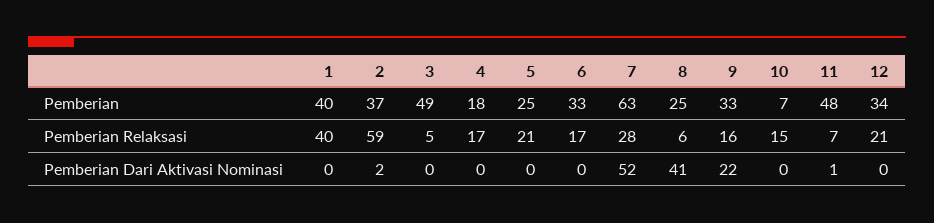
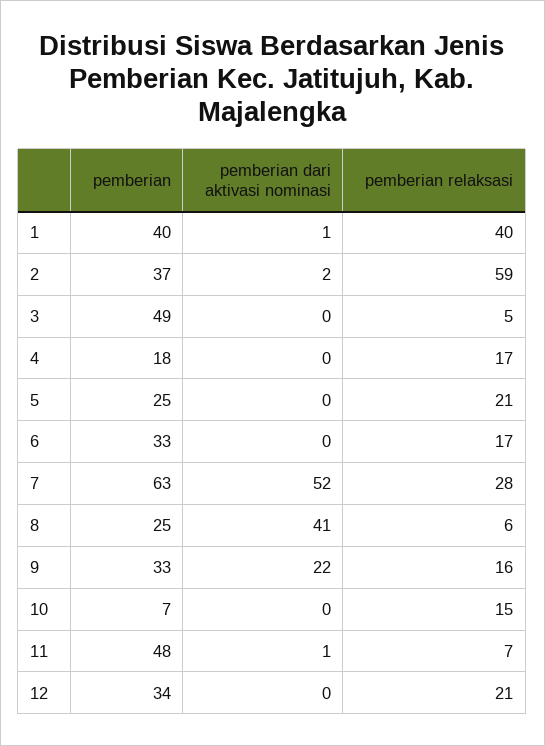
1, Pemberian Dari Aktivasi Nominasi: 0 -> 1

